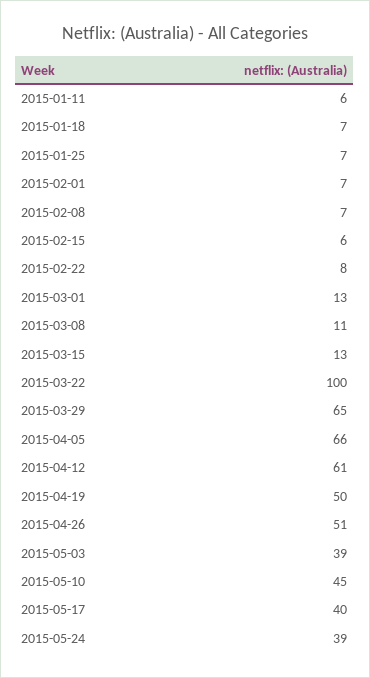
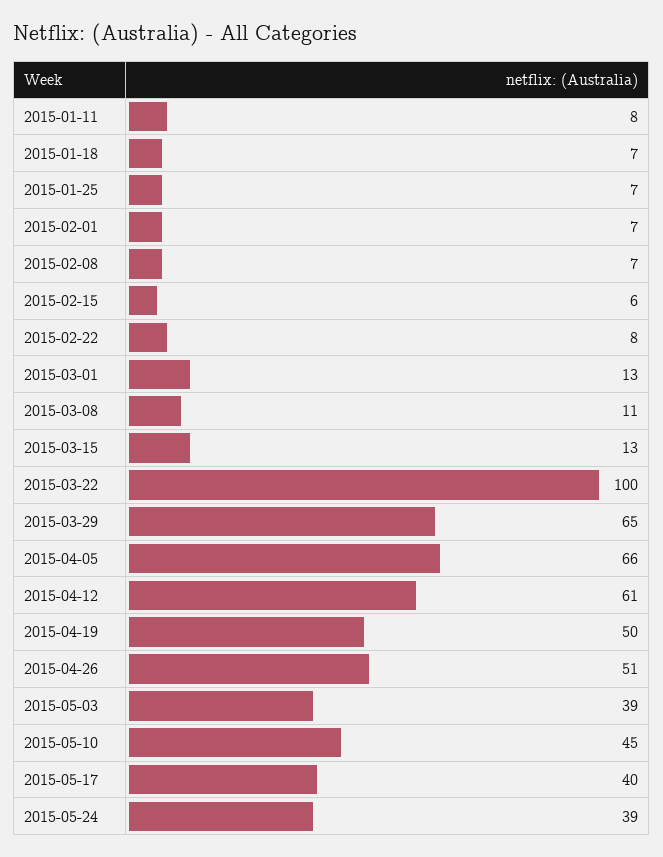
2015-01-11: 6 -> 8

